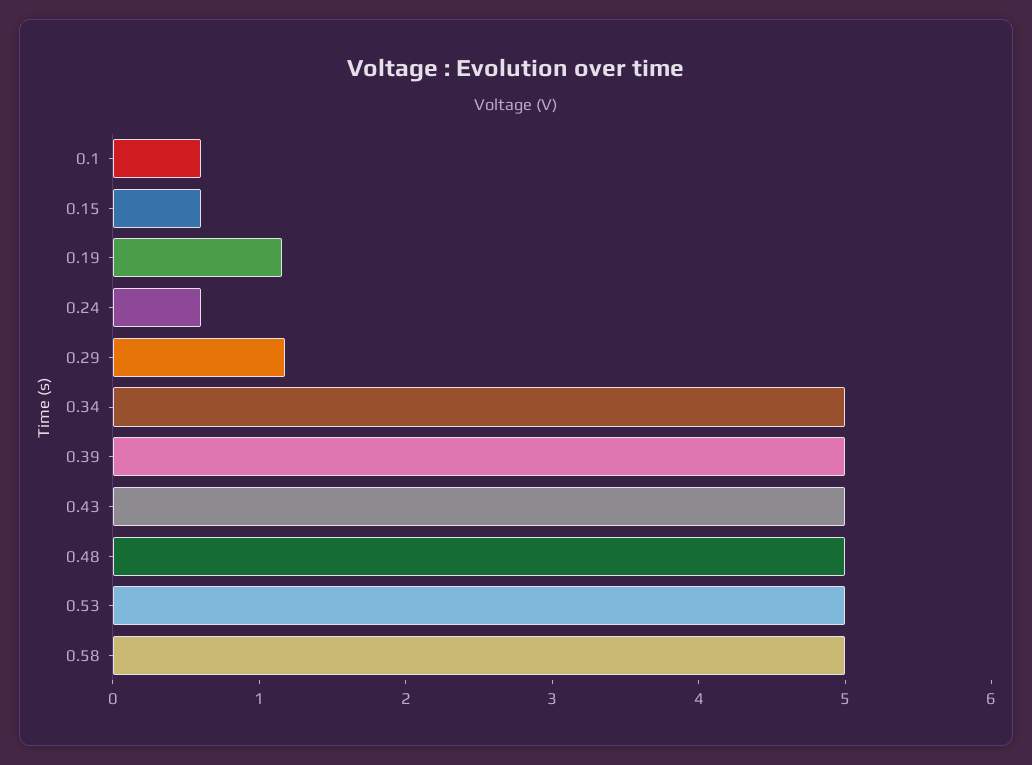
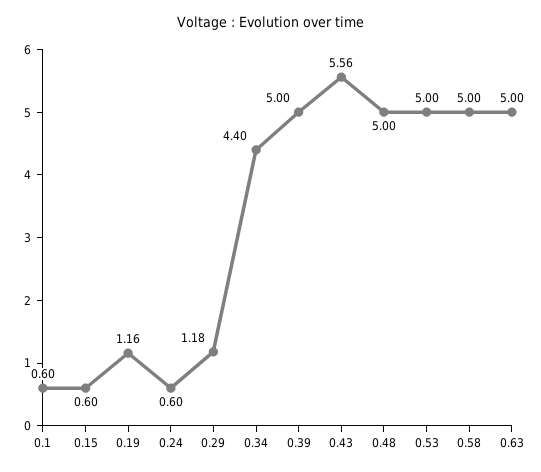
0.34: 5 -> 4.4
0.43: 5 -> 5.56
0.63: none -> 5

